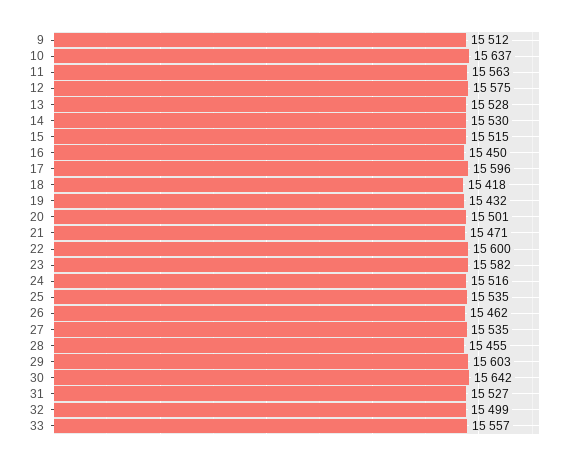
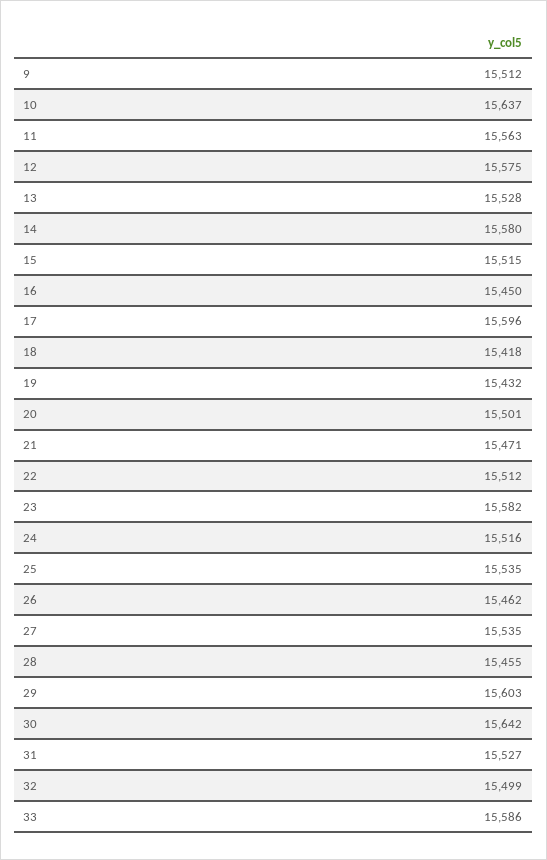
14: 15530 -> 15580
22: 15600 -> 15512
33: 15557 -> 15586

